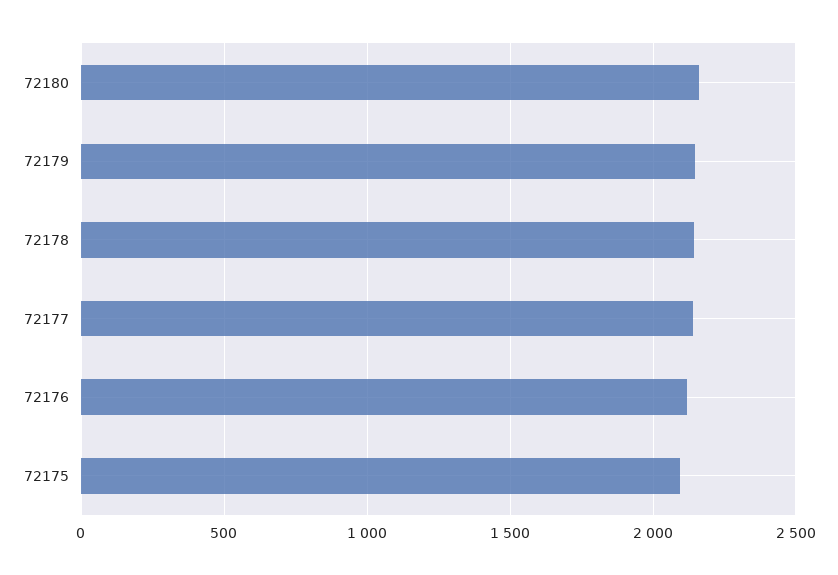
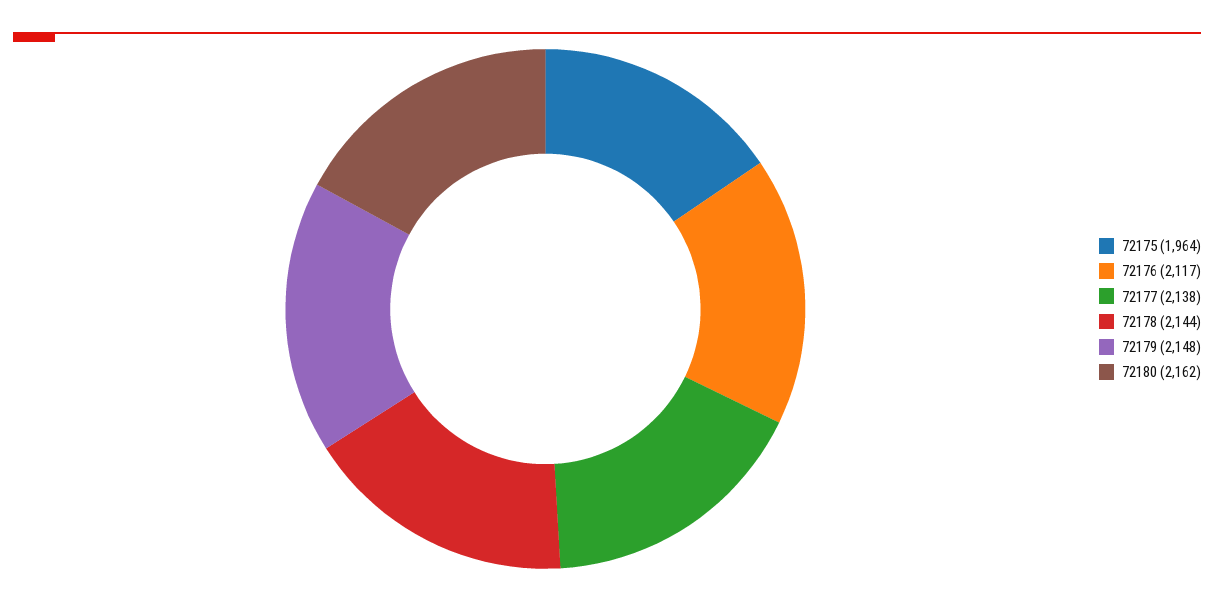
72175: 2100 -> 1964

